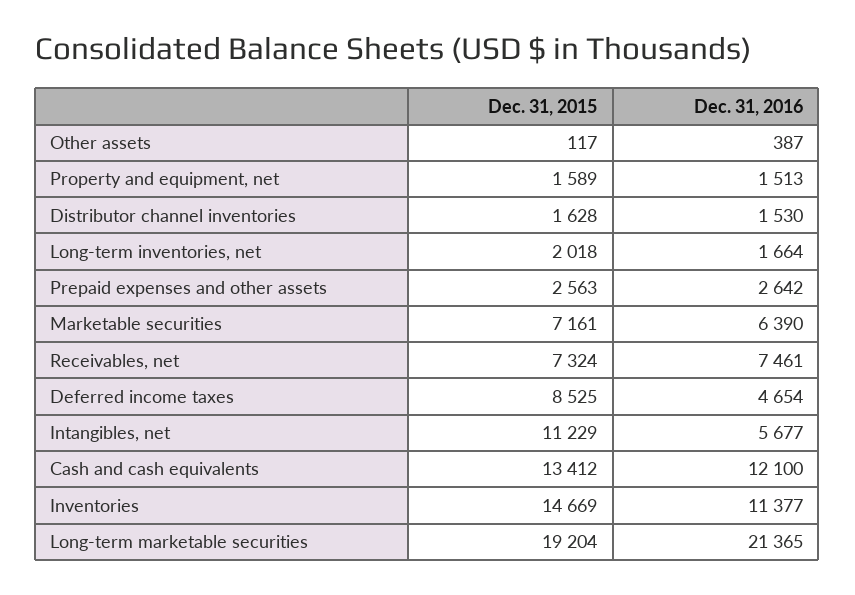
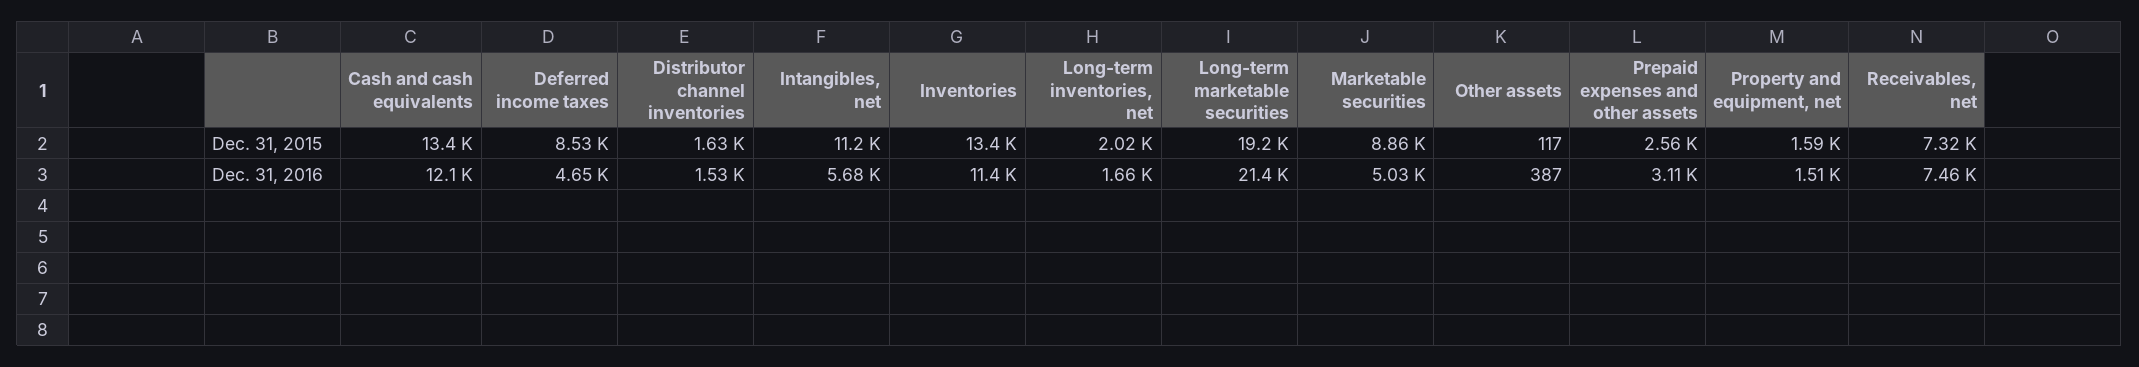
Dec. 31, 2016, Prepaid expenses and other assets: 2642 -> 3110
Dec. 31, 2015, Marketable securities: 7161 -> 8860
Dec. 31, 2016, Marketable securities: 6390 -> 5030
Dec. 31, 2015, Inventories: 14669 -> 13400

